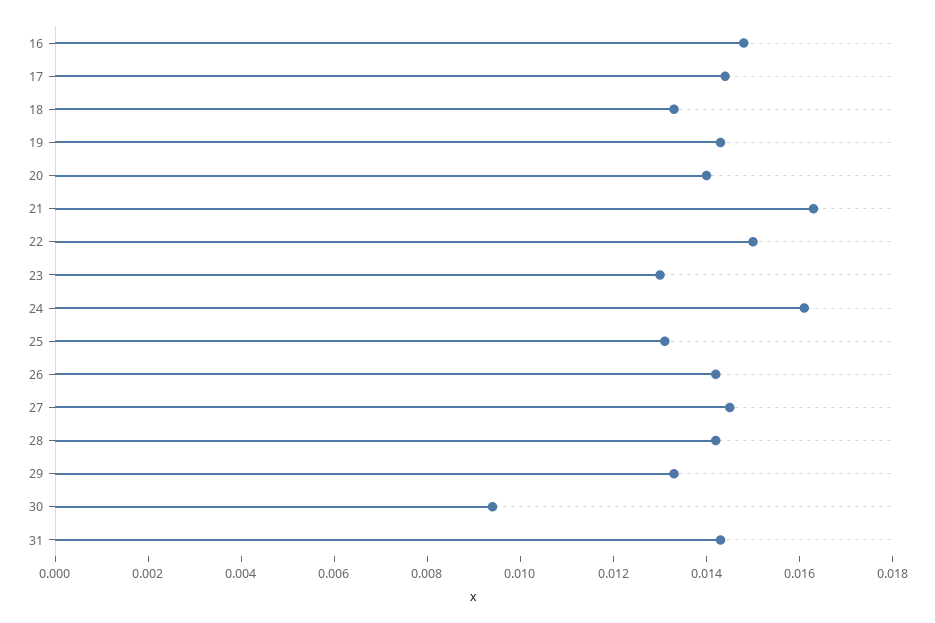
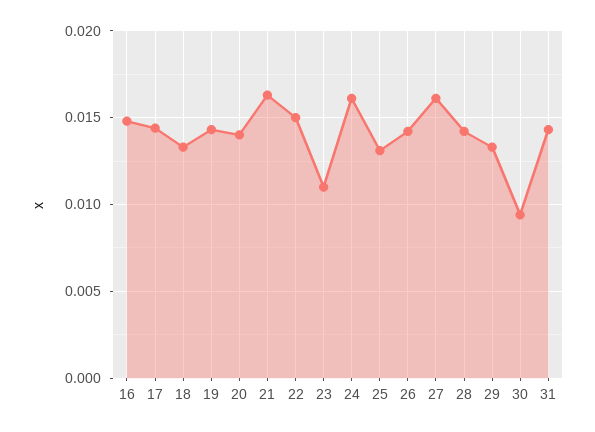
23: 0.013 -> 0.011
27: 0.0145 -> 0.016

